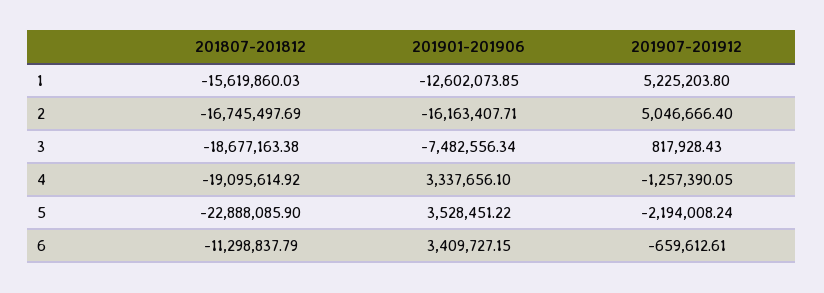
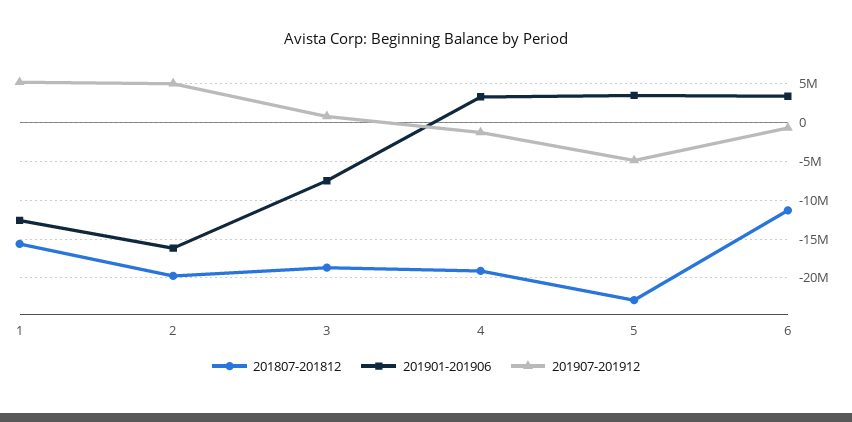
201807-201812, 2: -16745497.69 -> -20000000
201907-201912, 5: -2194008.24 -> -5000000

